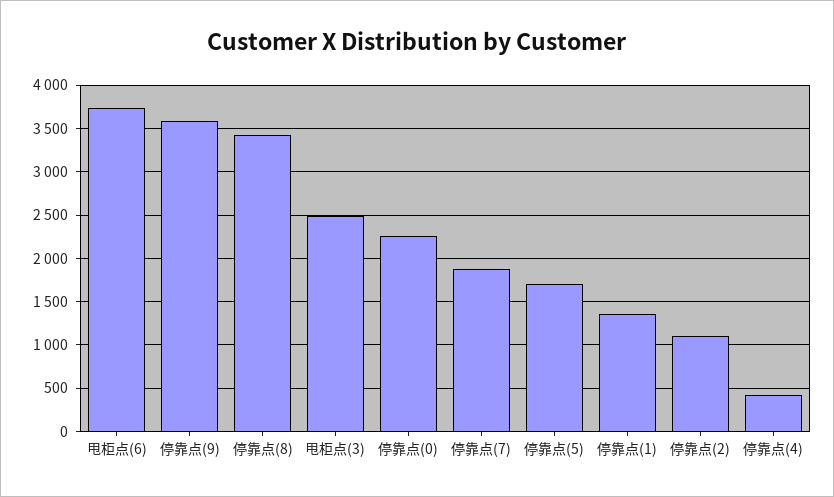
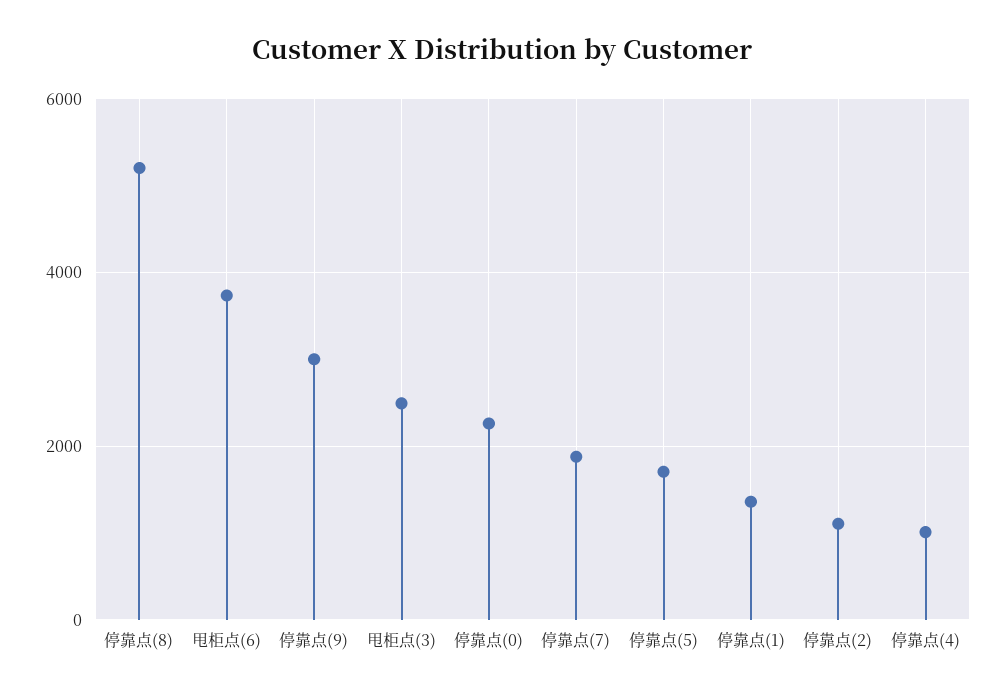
停靠点(9): 3600 -> 3000
停靠点(8): 3400 -> 5200
停靠点(4): 400 -> 1000

